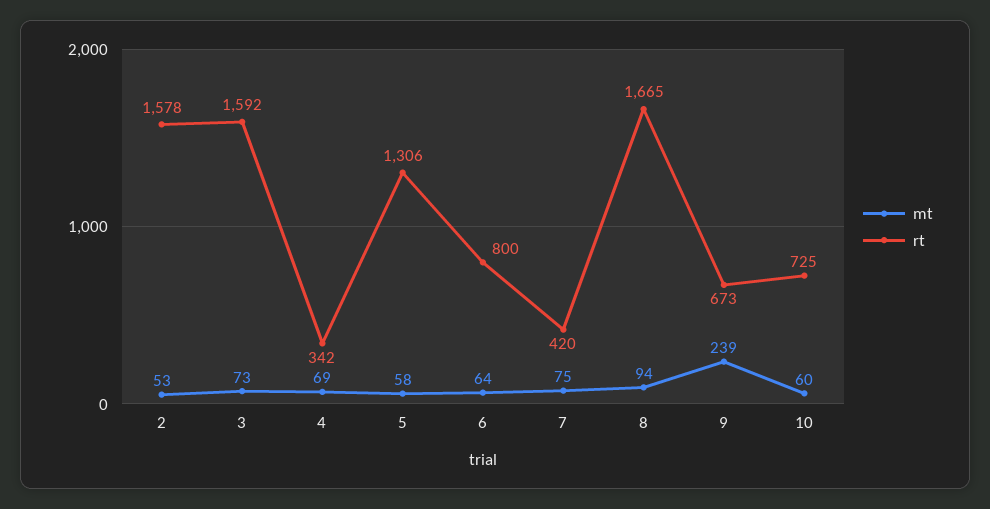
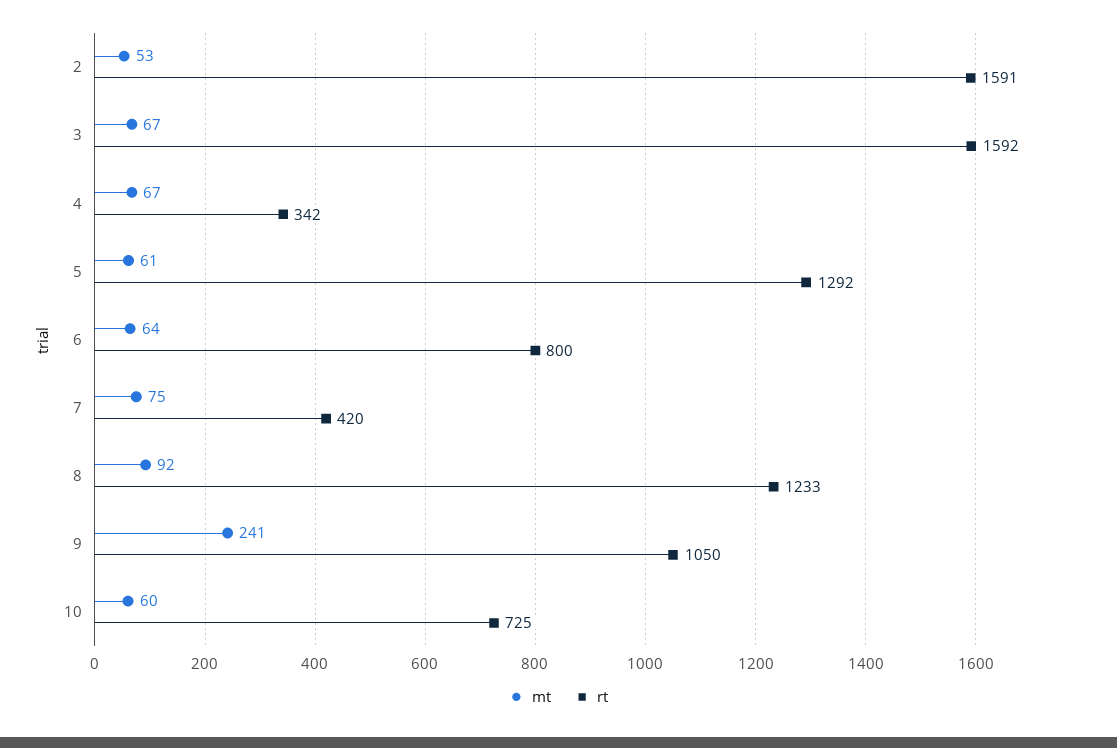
rt, 2: 1578 -> 1591
mt, 3: 73 -> 67
mt, 4: 69 -> 67
mt, 5: 58 -> 61
rt, 5: 1306 -> 1292
mt, 8: 94 -> 92
rt, 8: 1665 -> 1233
mt, 9: 239 -> 241
rt, 9: 673 -> 1050

